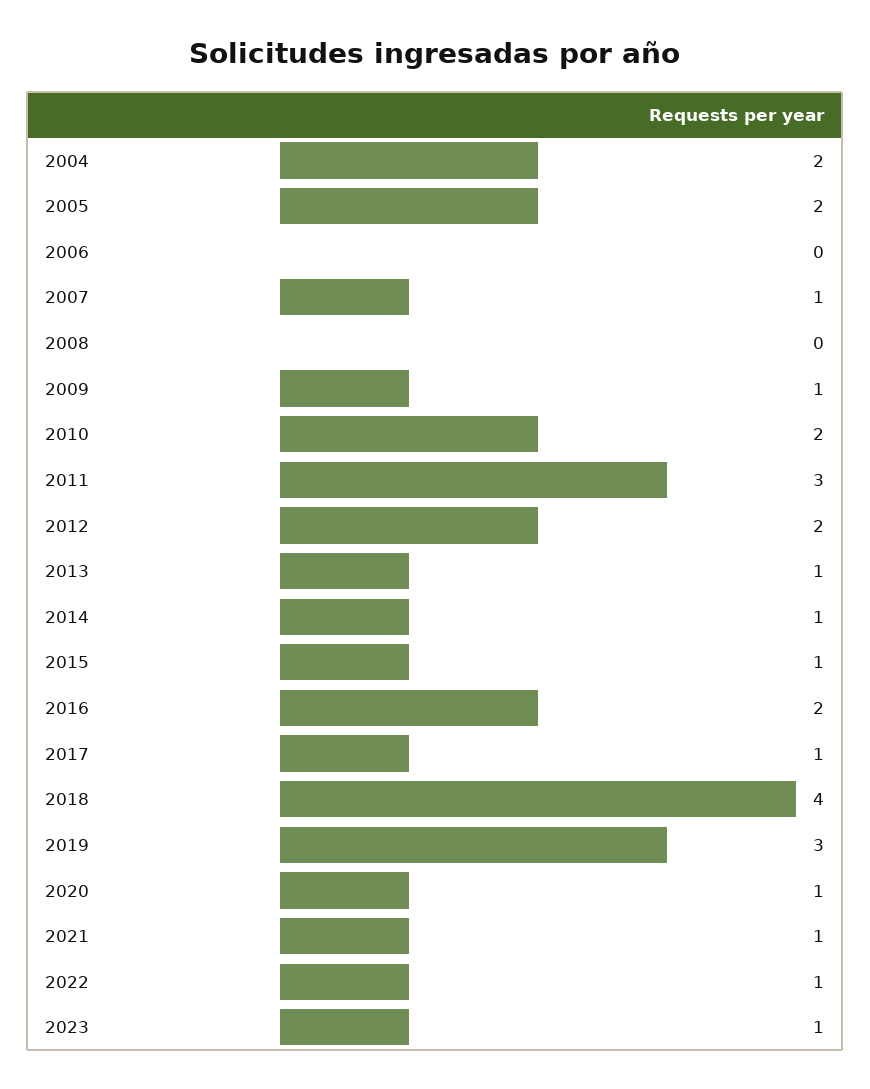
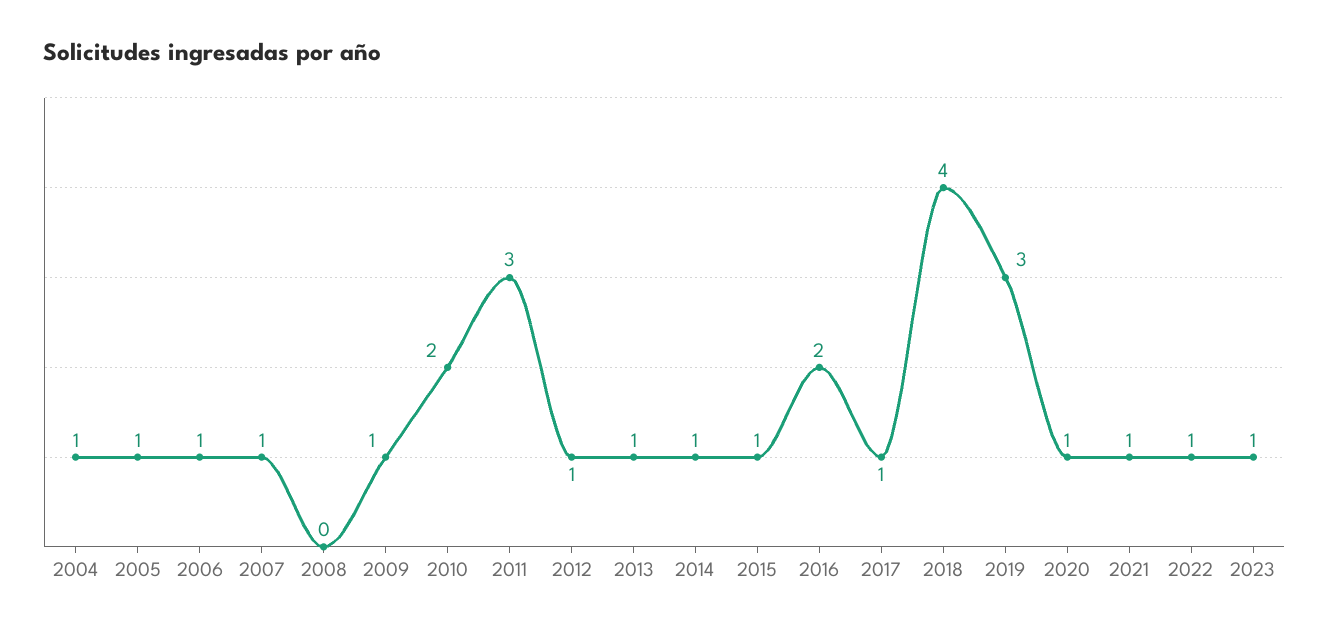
2004: 2 -> 1
2005: 2 -> 1
2006: 0 -> 1
2012: 2 -> 1

